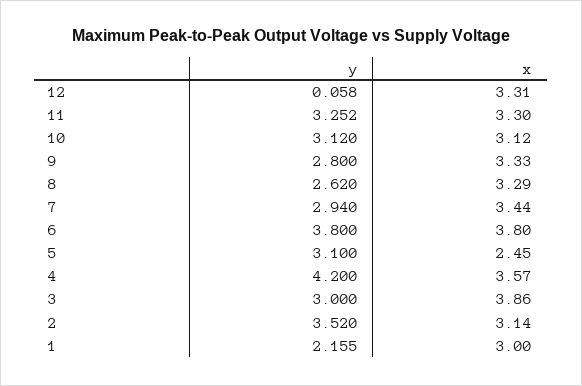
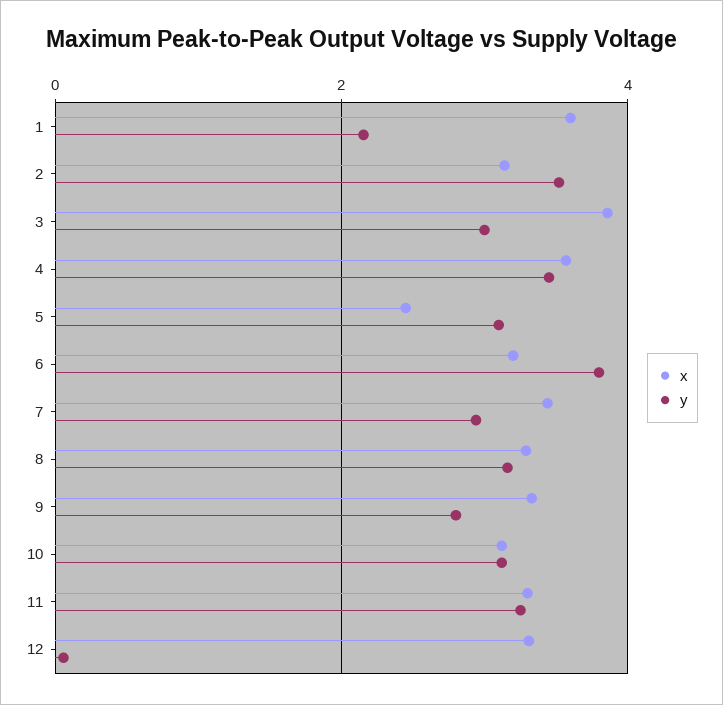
y, 8: 2.62 -> 3.2
x, 6: 3.8 -> 3.2
y, 4: 4.2 -> 3.4
x, 1: 3 -> 3.6

